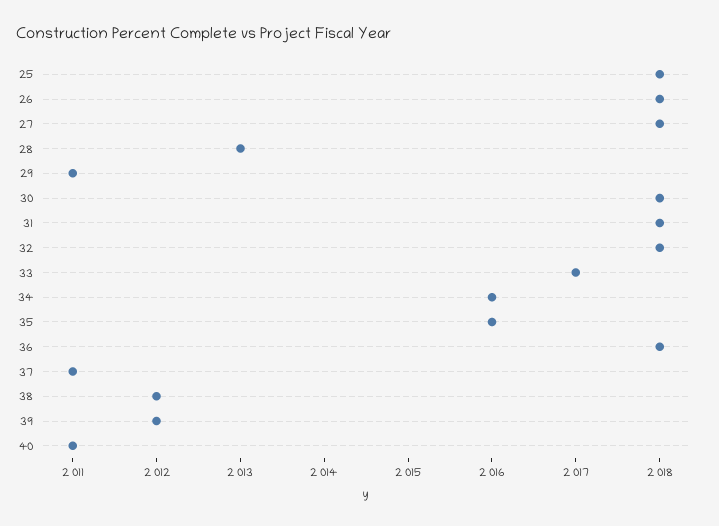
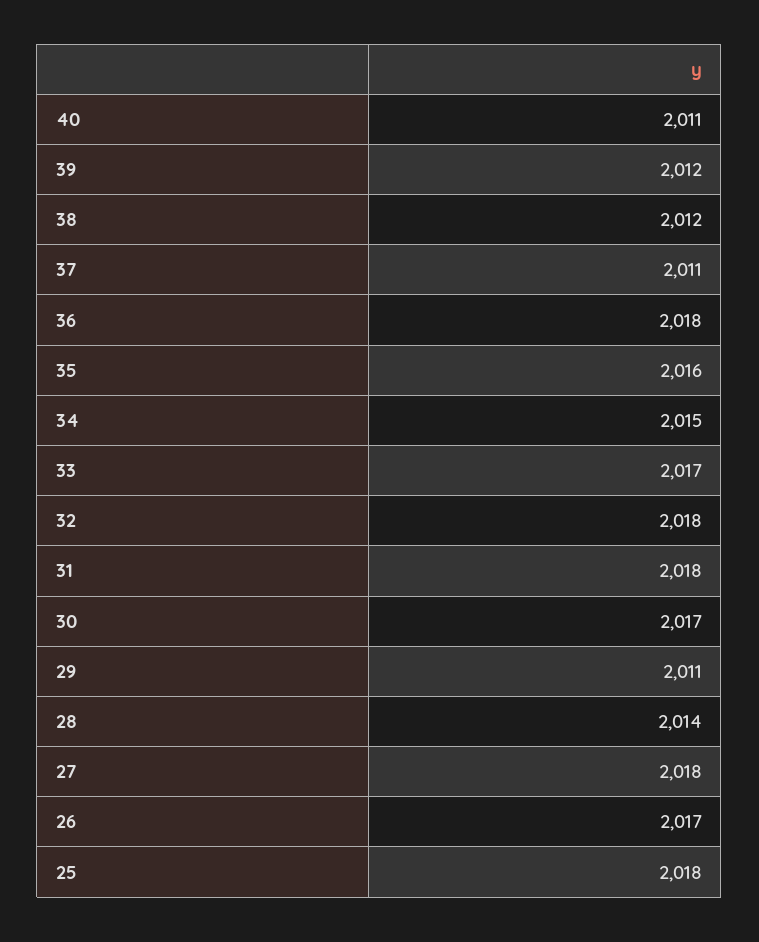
26: 2018 -> 2017
28: 2013 -> 2014
30: 2018 -> 2017
34: 2016 -> 2015

